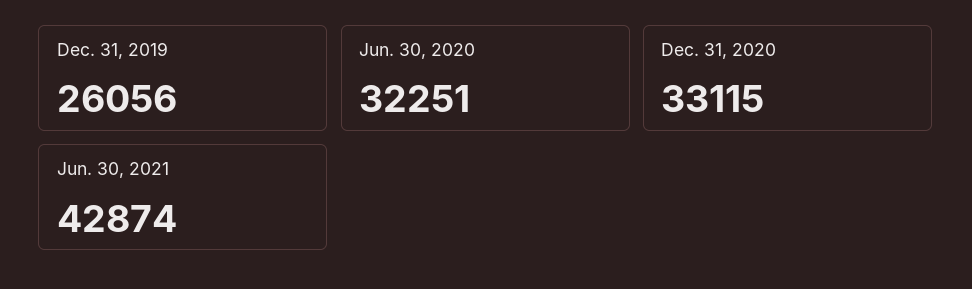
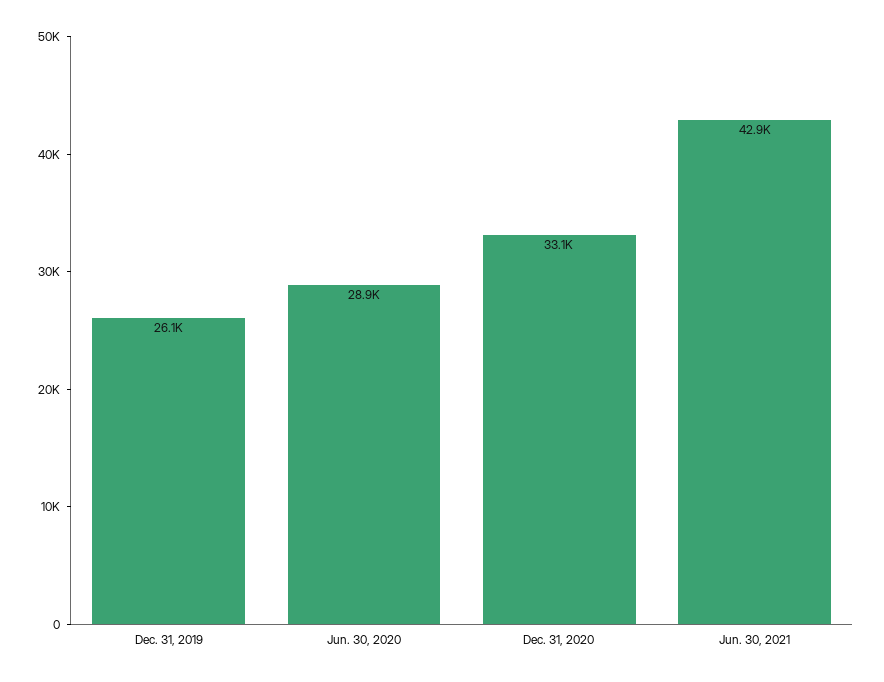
Jun. 30, 2020: 32251 -> 28900

